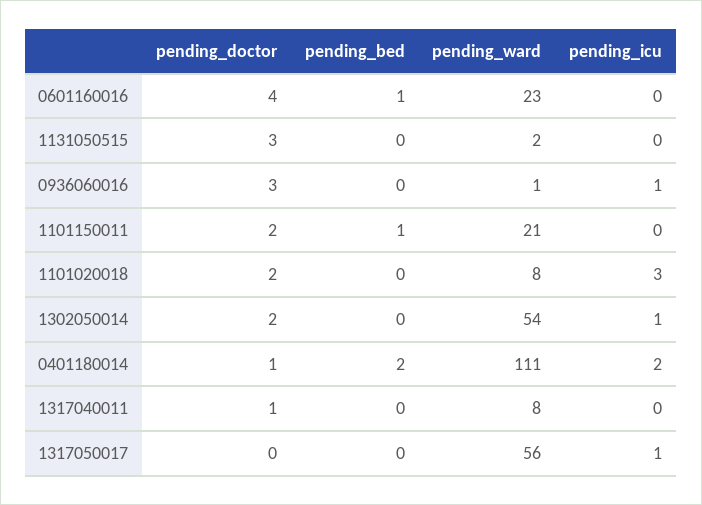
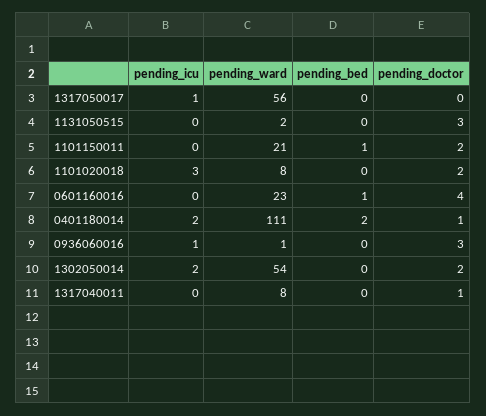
pending_icu, 1302050014: 1 -> 2

